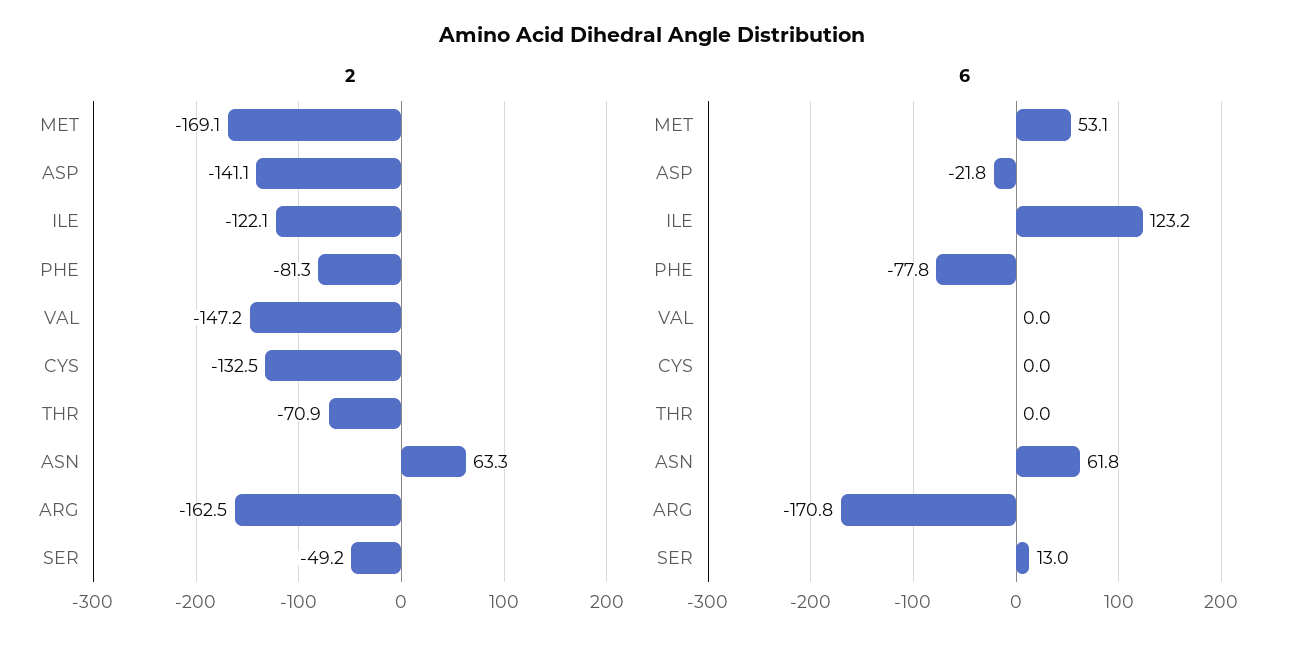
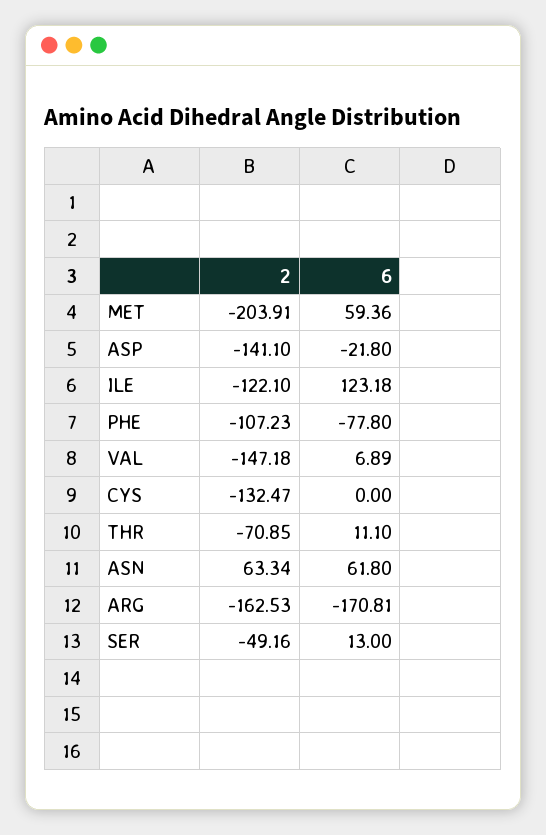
2, MET: -169.1 -> -203.91
2, PHE: -81.3 -> -107.23
6, MET: 53.1 -> 59.36
6, VAL: 0 -> 6.89
6, THR: 0 -> 11.1

